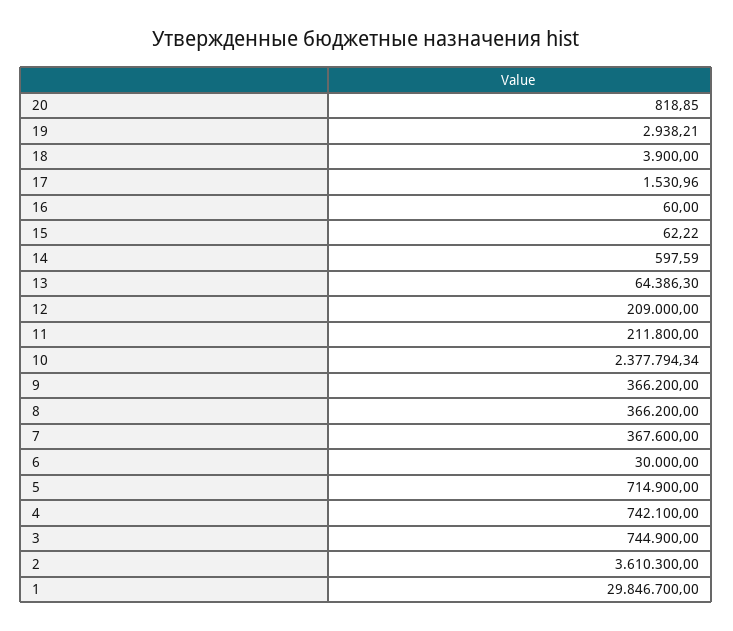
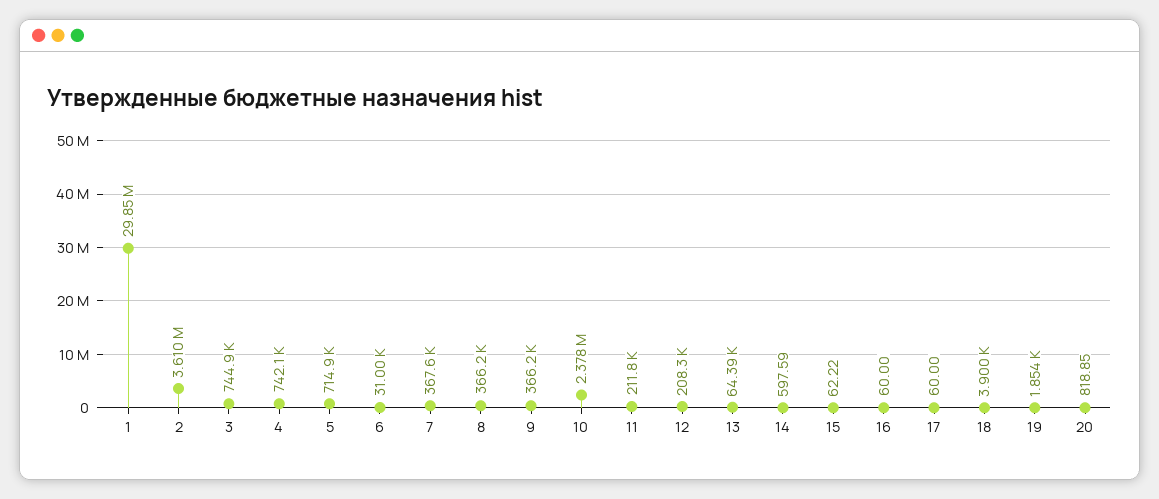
19: 2938.21 -> 1854
17: 1530.96 -> 60
12: 209000 -> 208300
6: 30000 -> 31000

